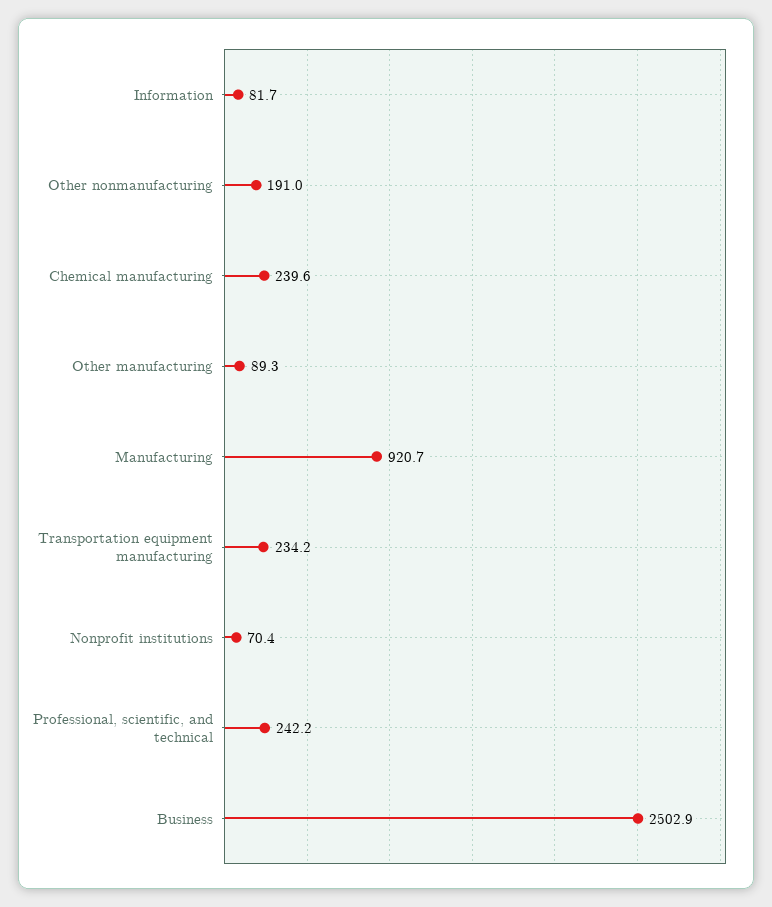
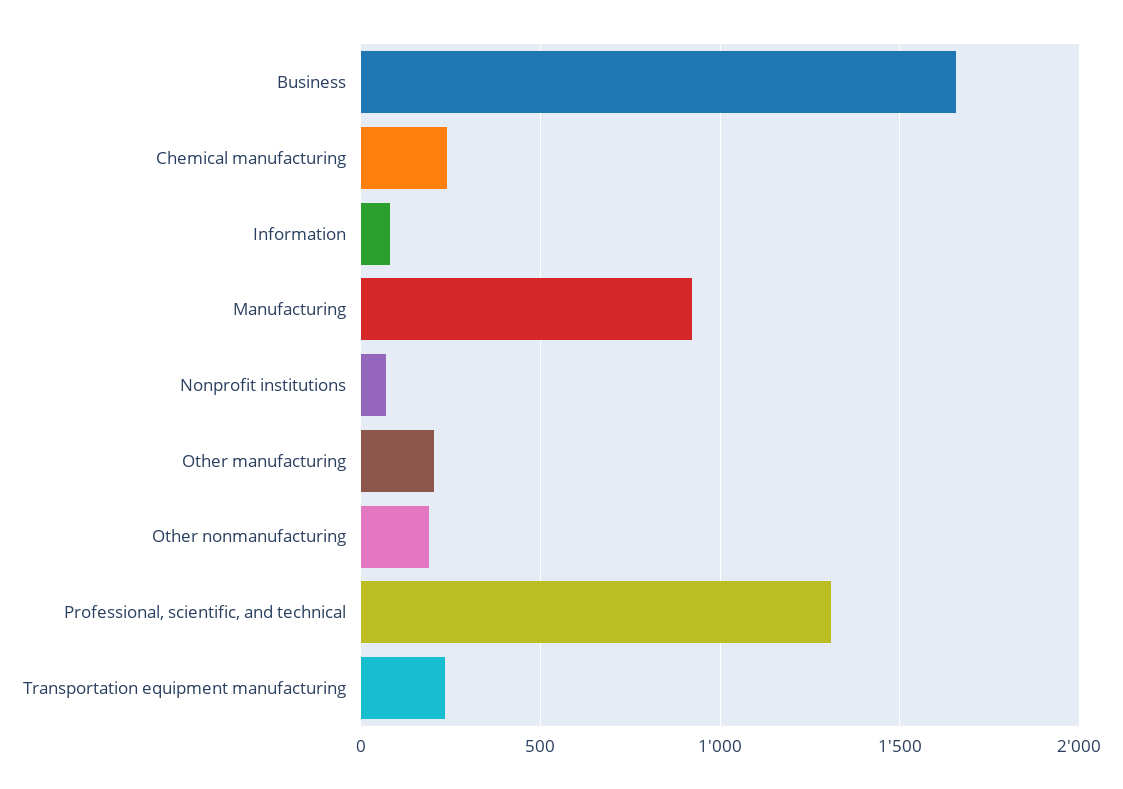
Other manufacturing: 89.3 -> 200
Professional, scientific, and technical: 242.2 -> 1300
Business: 2502.9 -> 1650

